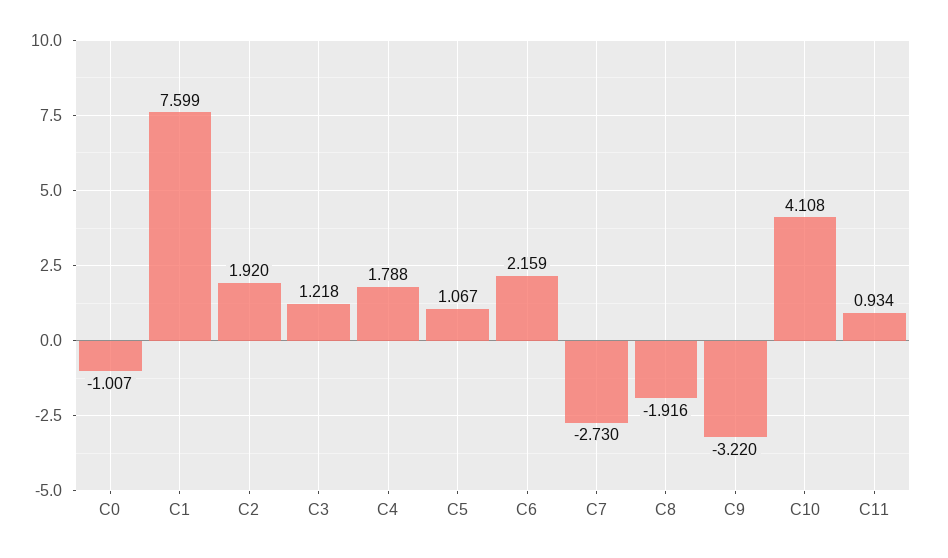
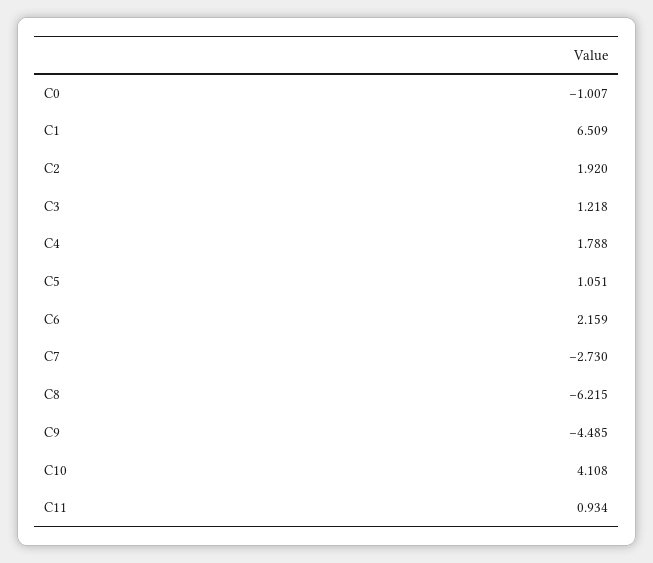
C1: 7.599 -> 6.509
C5: 1.067 -> 1.051
C8: -1.916 -> -6.215
C9: -3.22 -> -4.485

